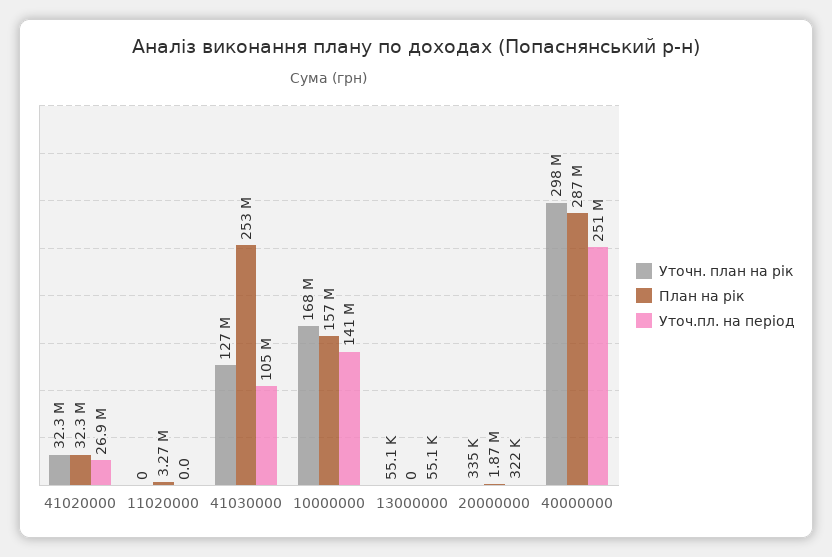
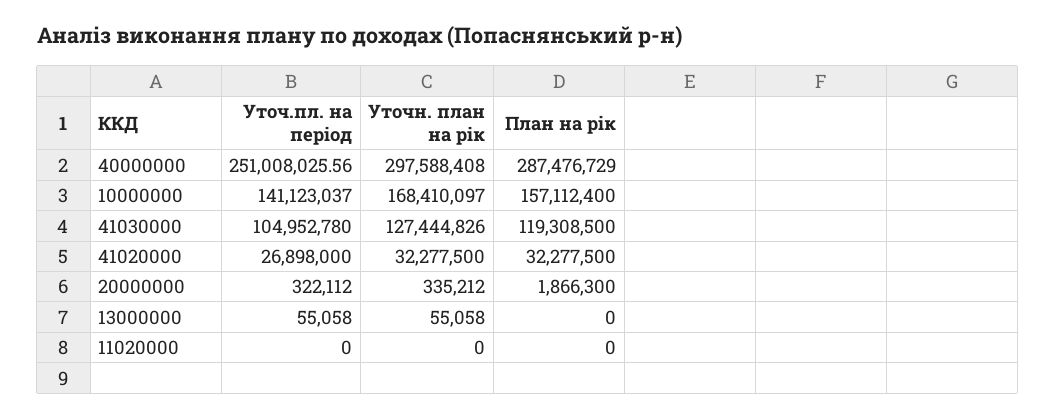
План на рік, 11020000: 3270000 -> 0
План на рік, 41030000: 253000000 -> 119308500

